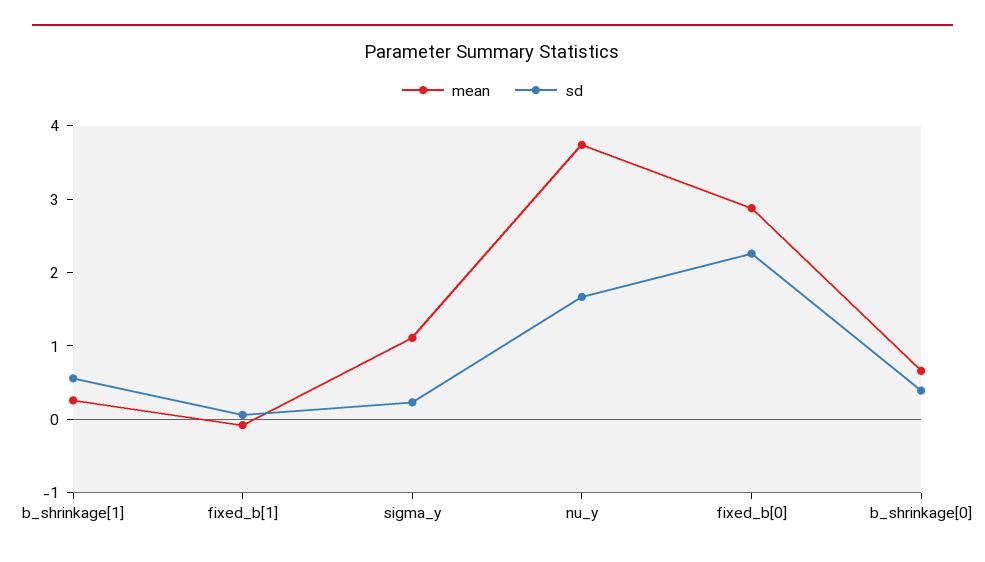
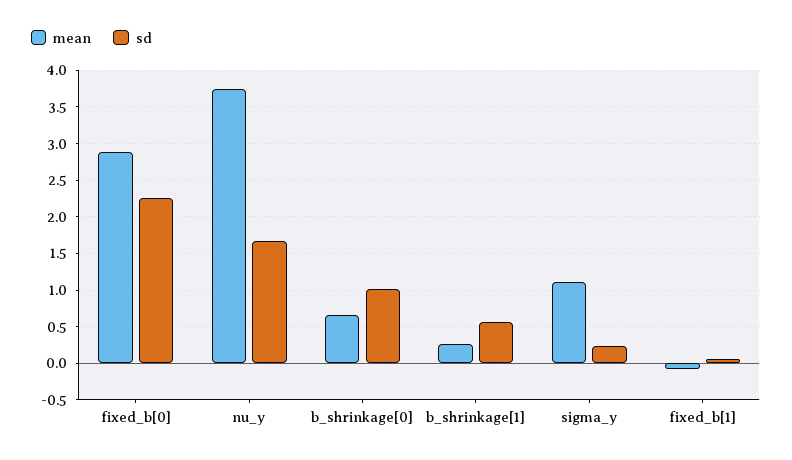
sd, b_shrinkage[0]: 0.4 -> 1

